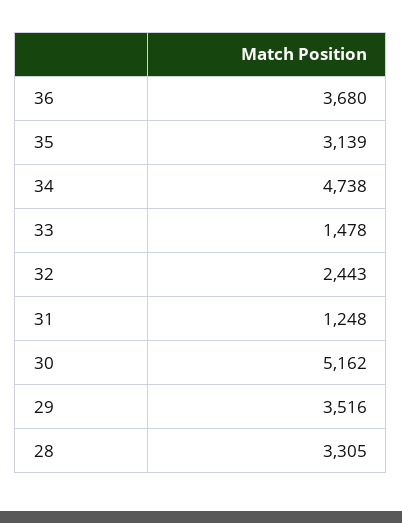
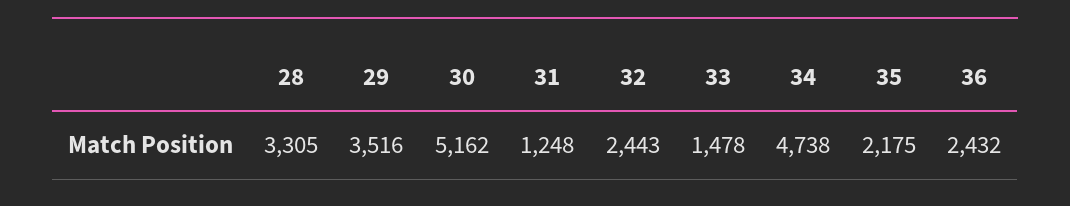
36: 3680 -> 2432
35: 3139 -> 2175

